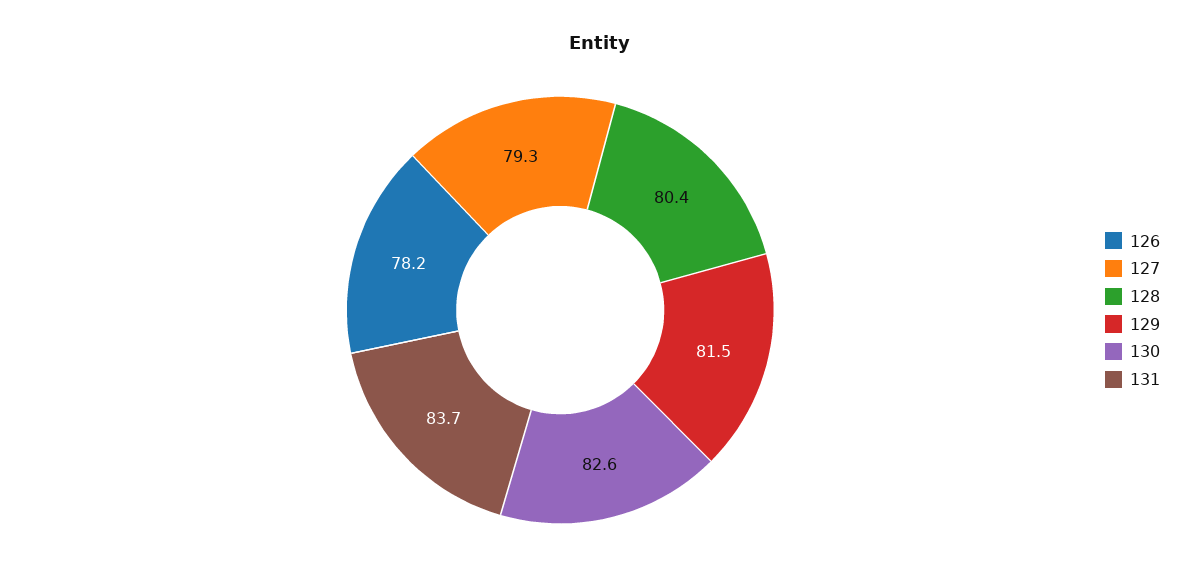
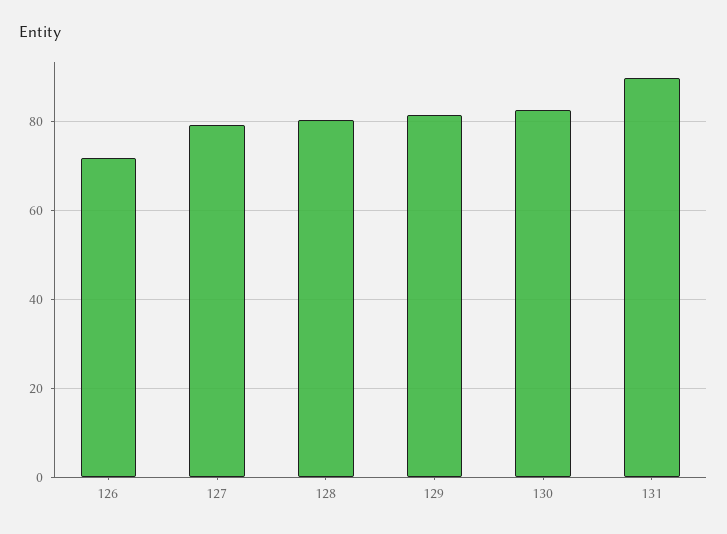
126: 78.2 -> 72
131: 83.7 -> 90

